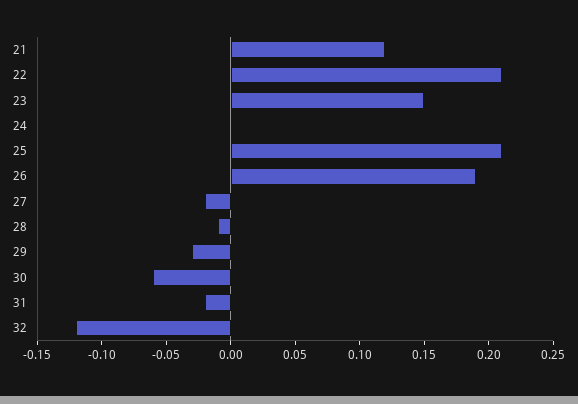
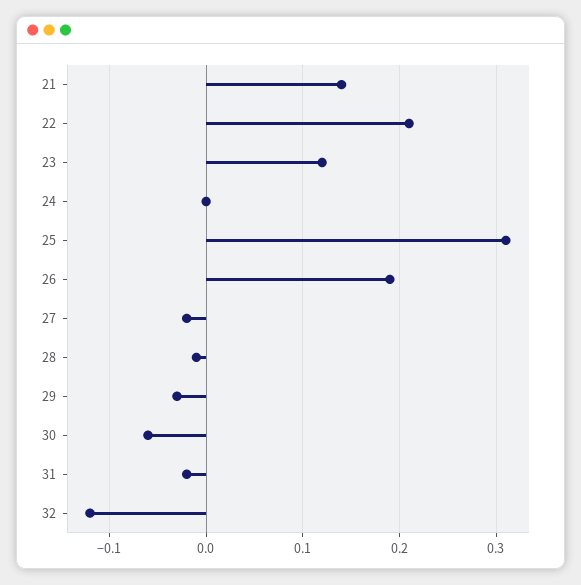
21: 0.12 -> 0.14
23: 0.15 -> 0.12
25: 0.21 -> 0.31

